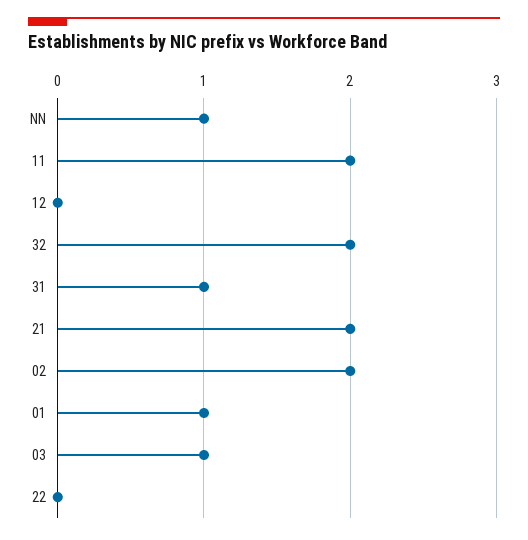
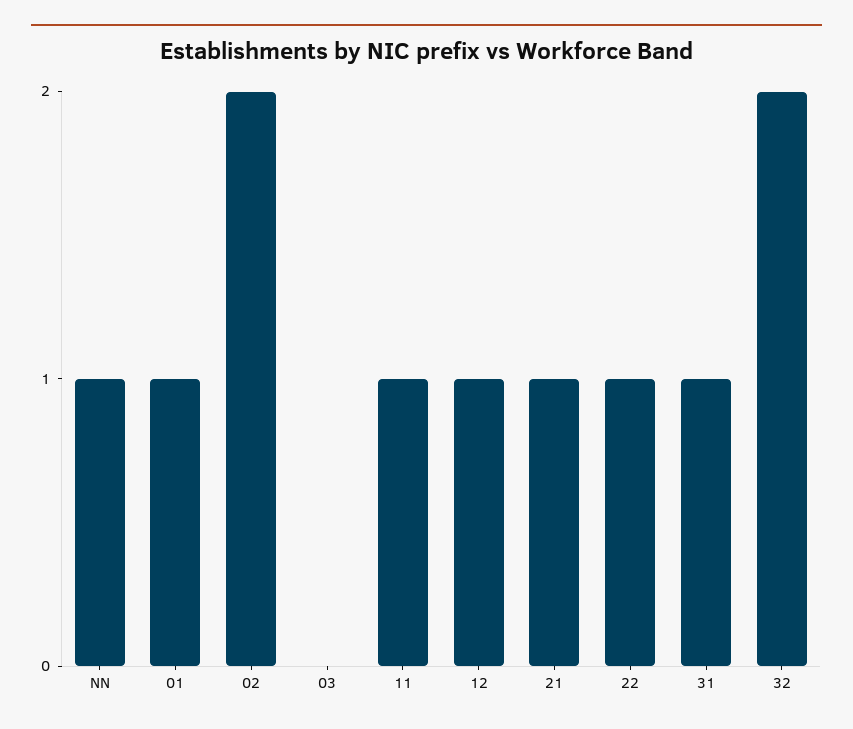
11: 2 -> 1
12: 0 -> 1
21: 2 -> 1
03: 1 -> 0
22: 0 -> 1

